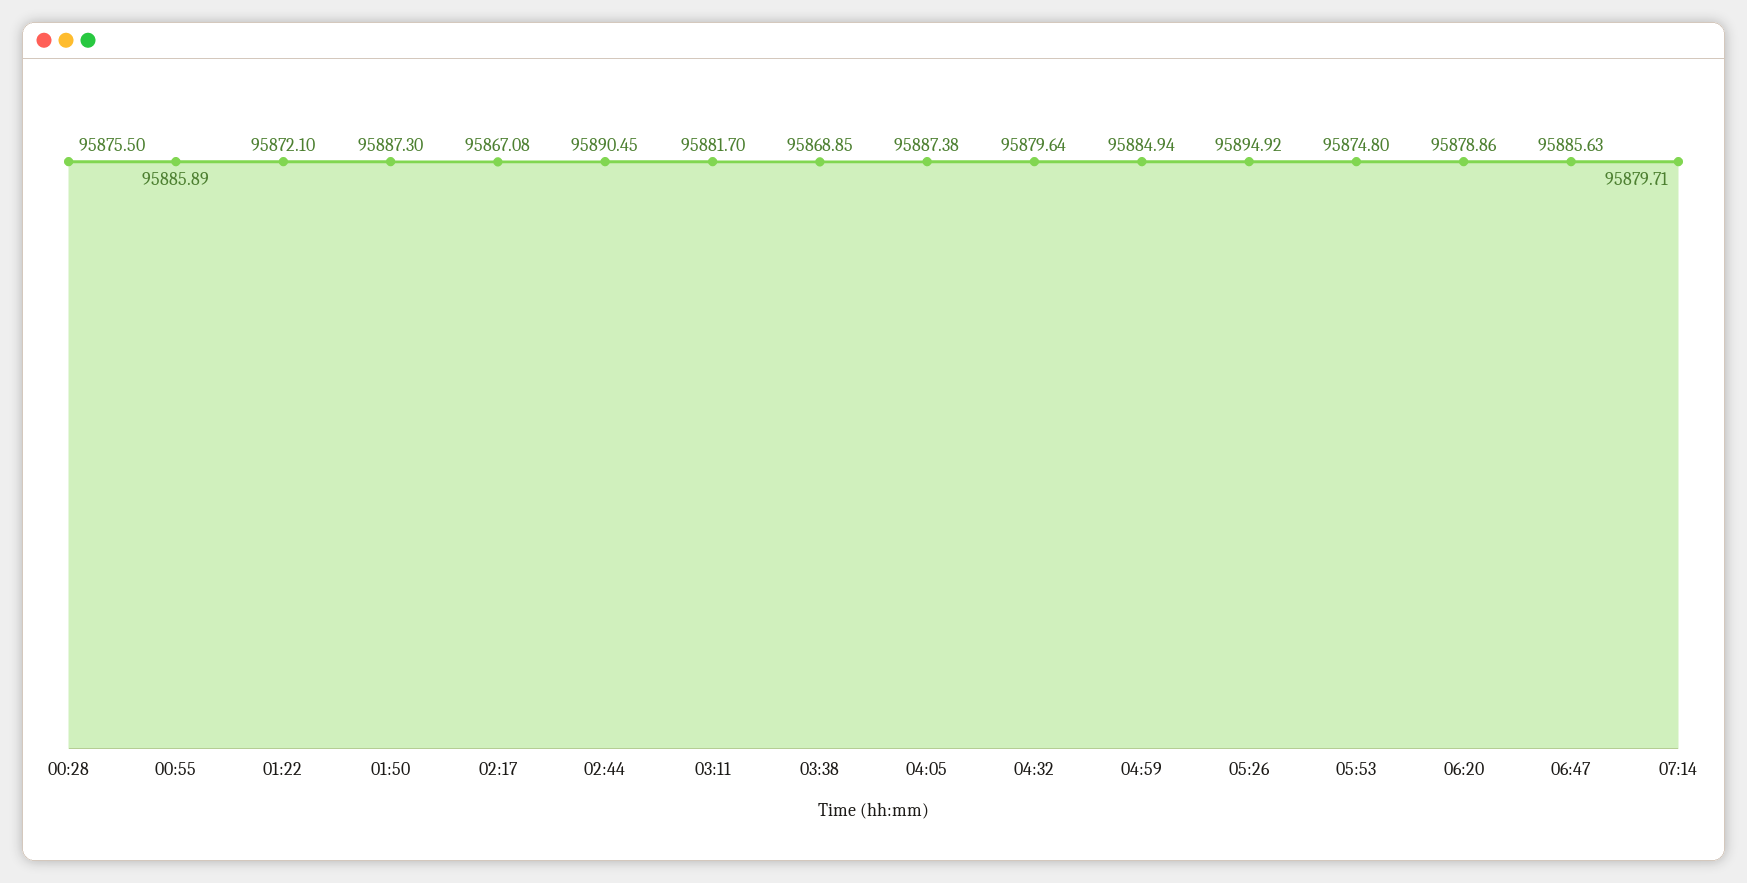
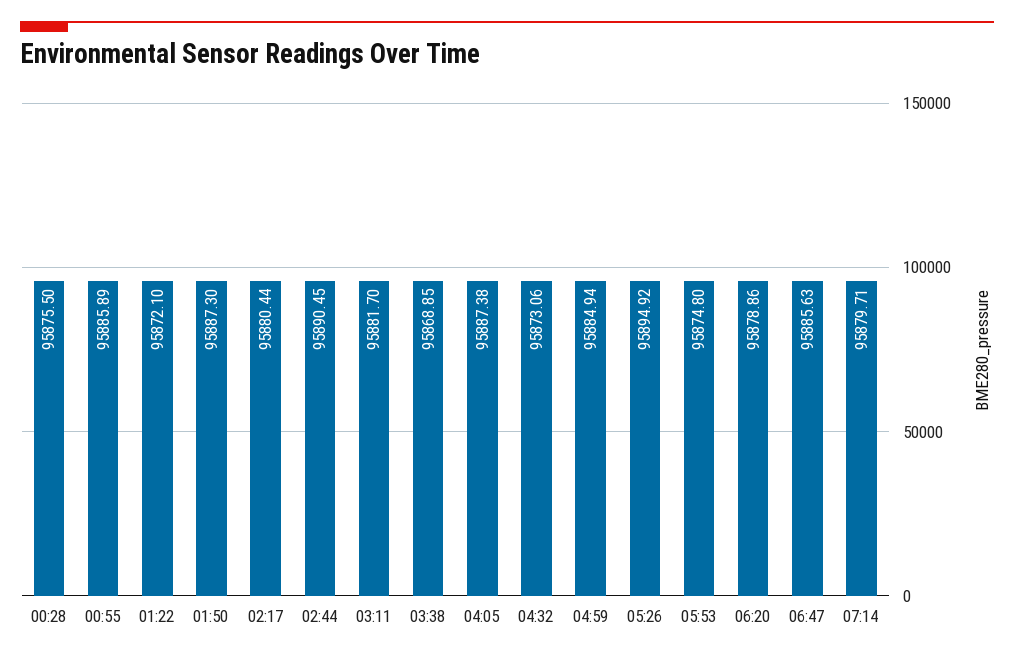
02:17: 95867.08 -> 95880.44
04:32: 95879.64 -> 95873.06

